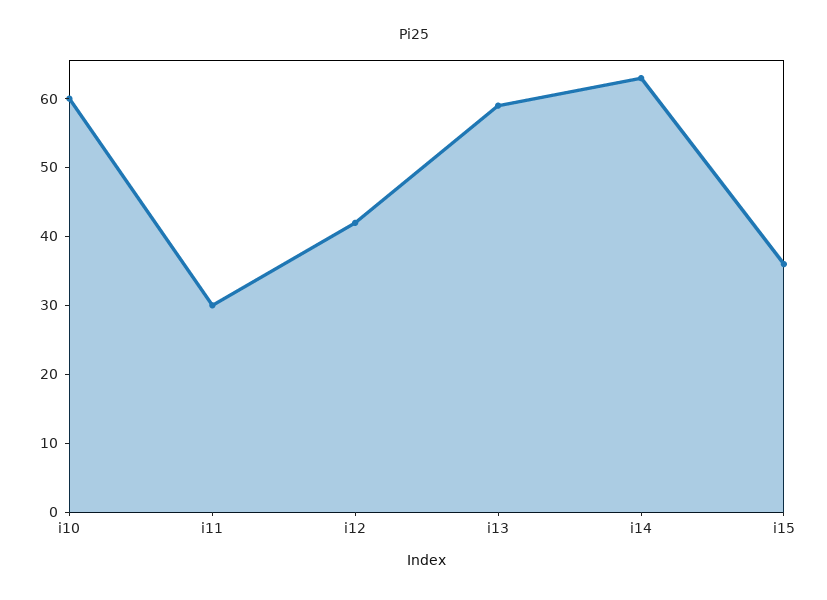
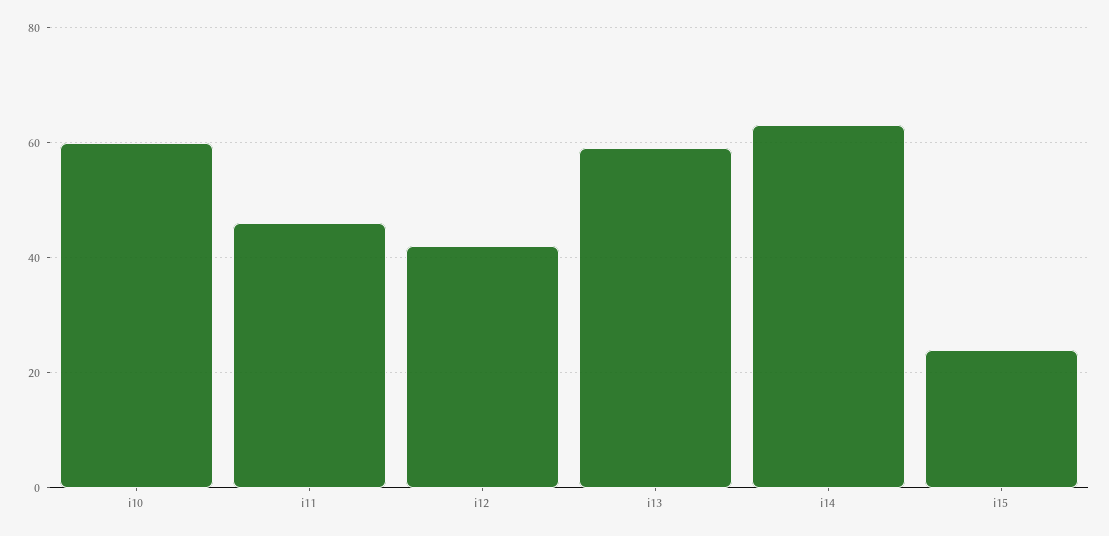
i11: 30 -> 45
i15: 35 -> 25

